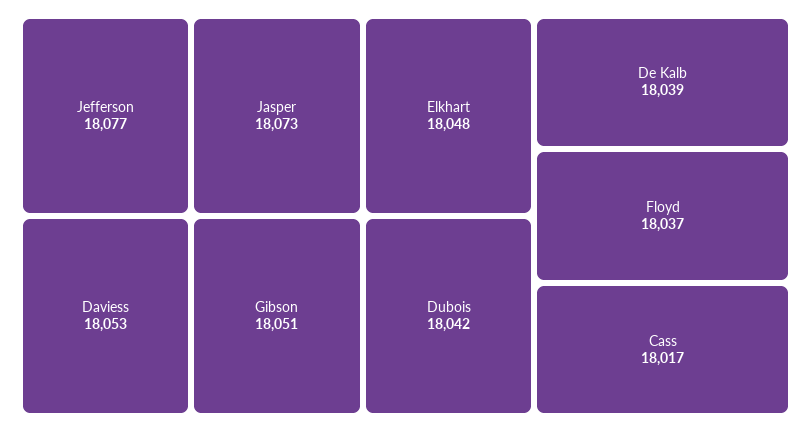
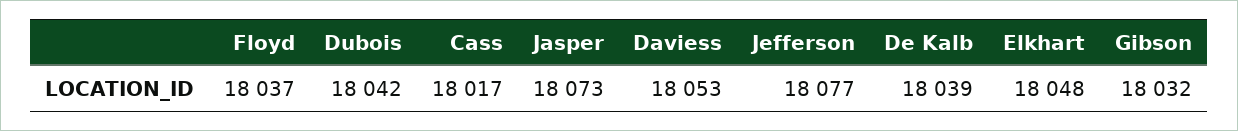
Gibson: 18051 -> 18032

